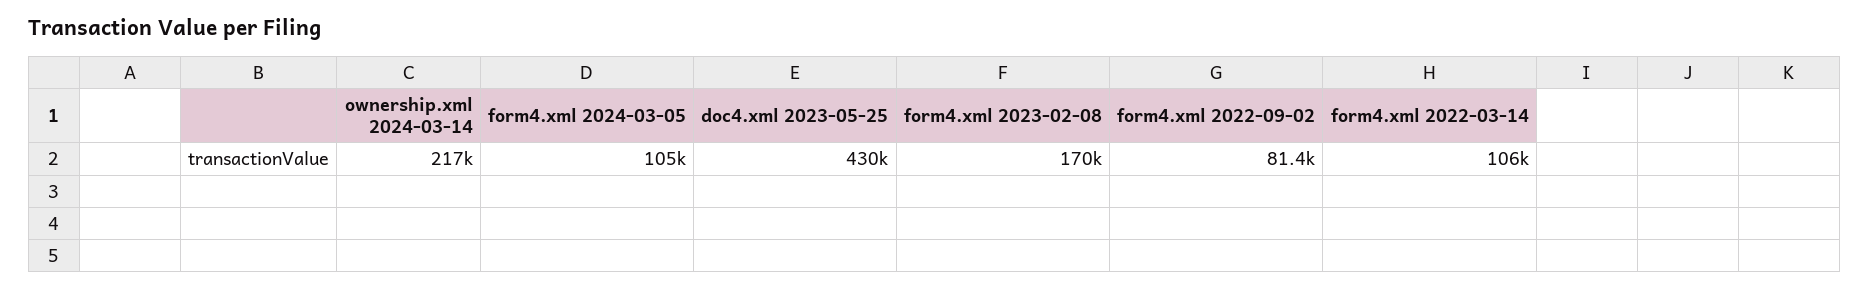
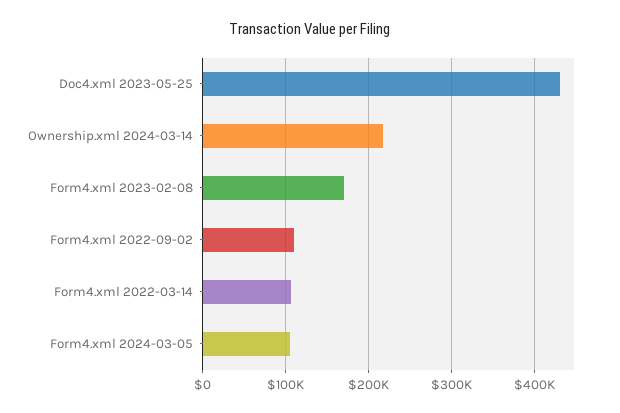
form4.xml 2022-09-02: 81400 -> 110000

